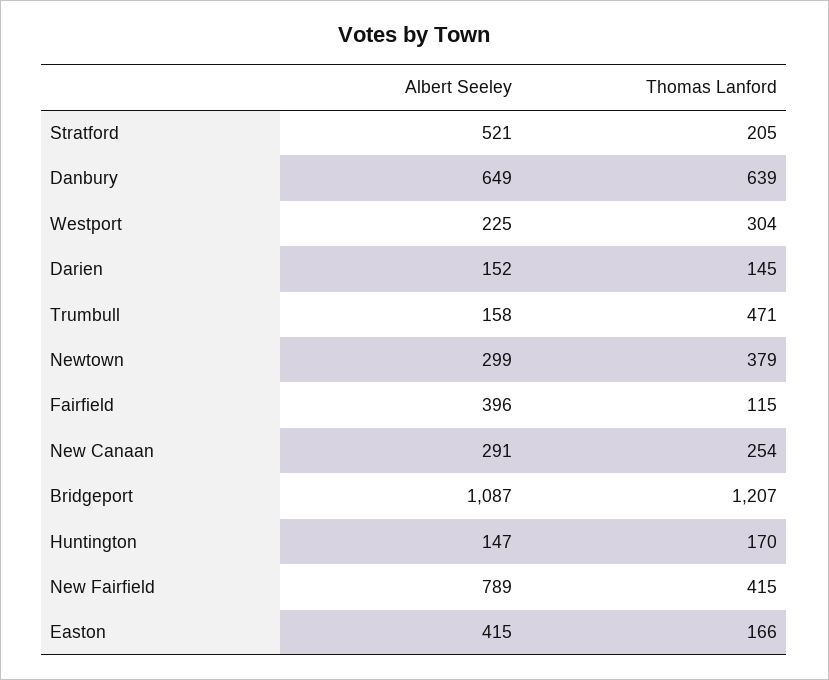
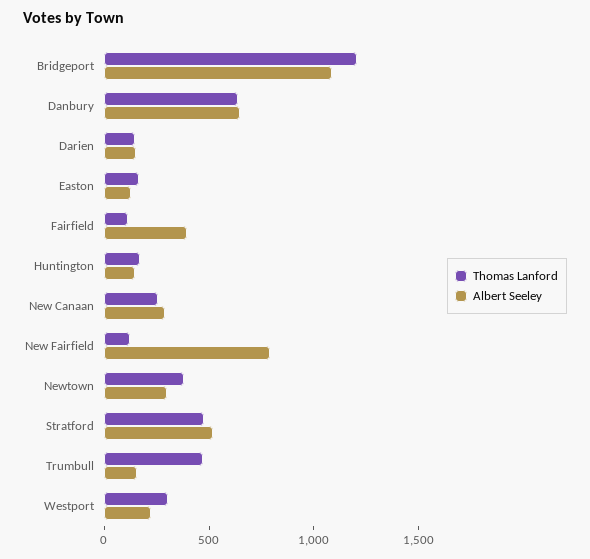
Thomas Lanford, Stratford: 205 -> 500
Thomas Lanford, New Fairfield: 415 -> 100
Albert Seeley, Easton: 415 -> 100

